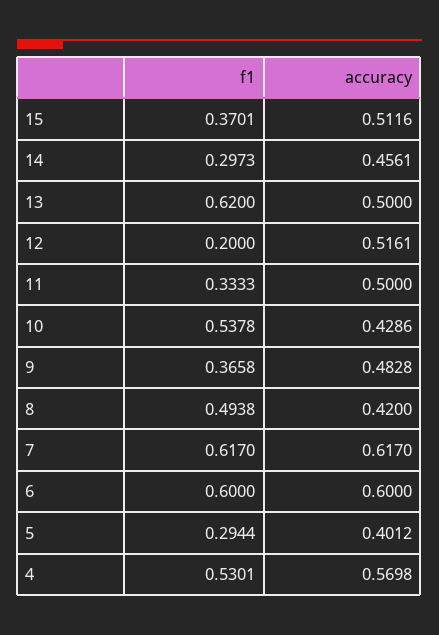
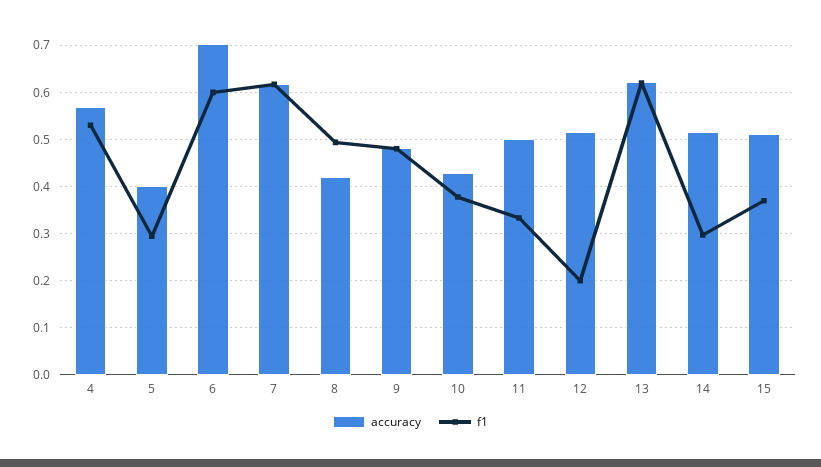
accuracy, 14: 0.4561 -> 0.52
accuracy, 13: 0.5 -> 0.62
f1, 10: 0.5378 -> 0.38
f1, 9: 0.3658 -> 0.48
accuracy, 6: 0.6 -> 0.7

